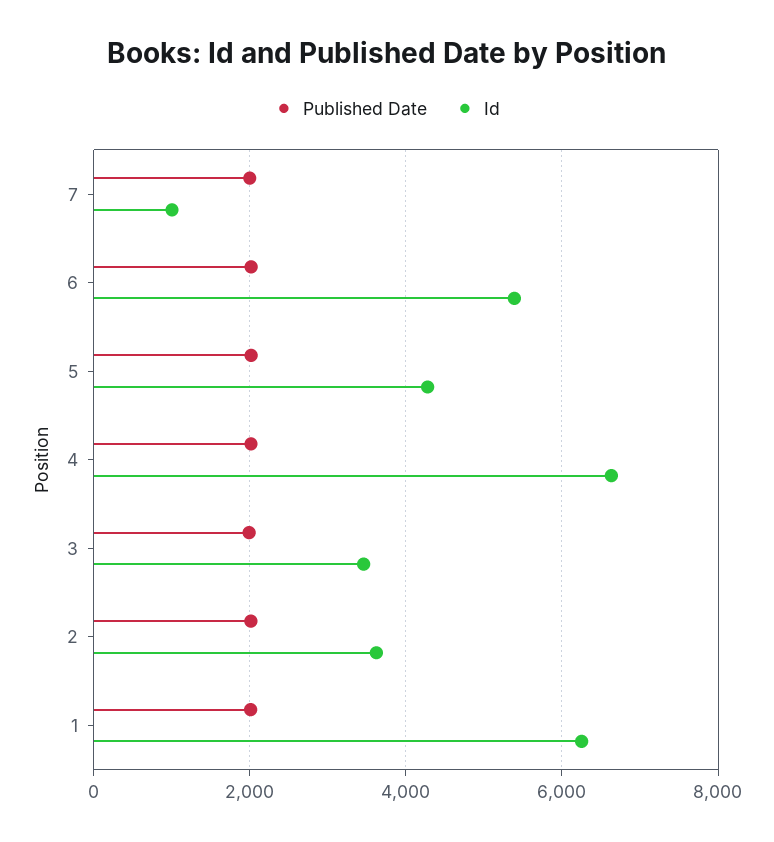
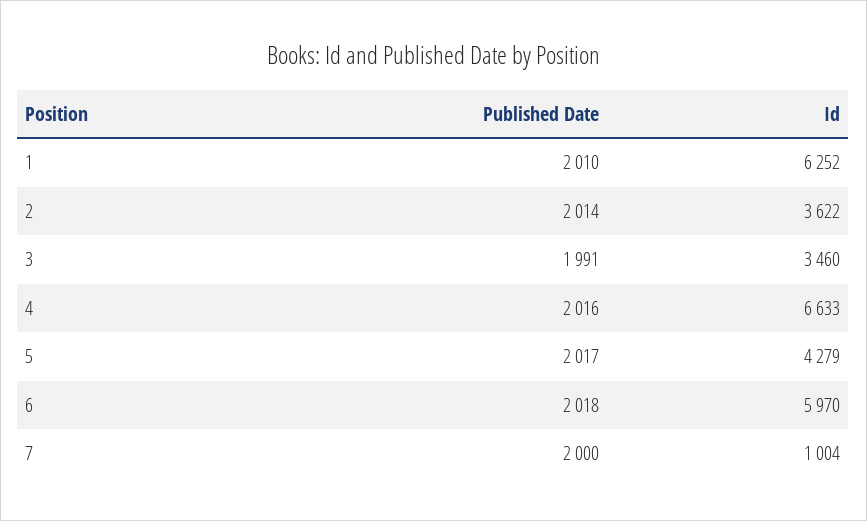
Id, 6: 5400 -> 5970

